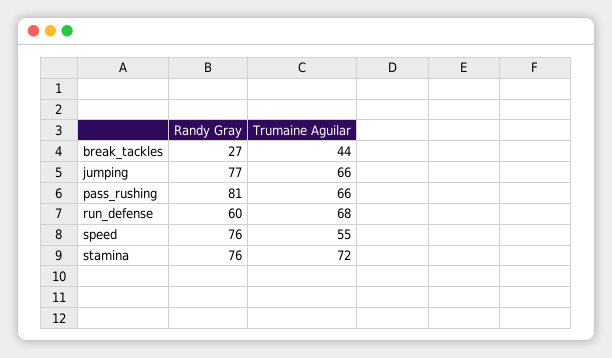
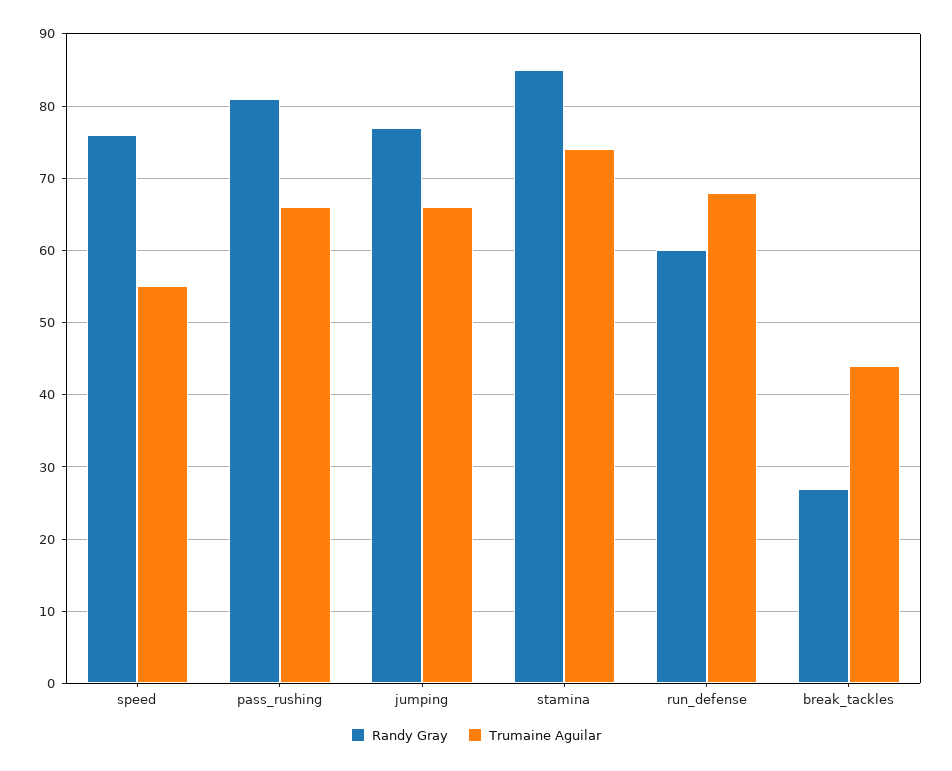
Randy Gray, stamina: 76 -> 85
Trumaine Aguilar, stamina: 72 -> 74

